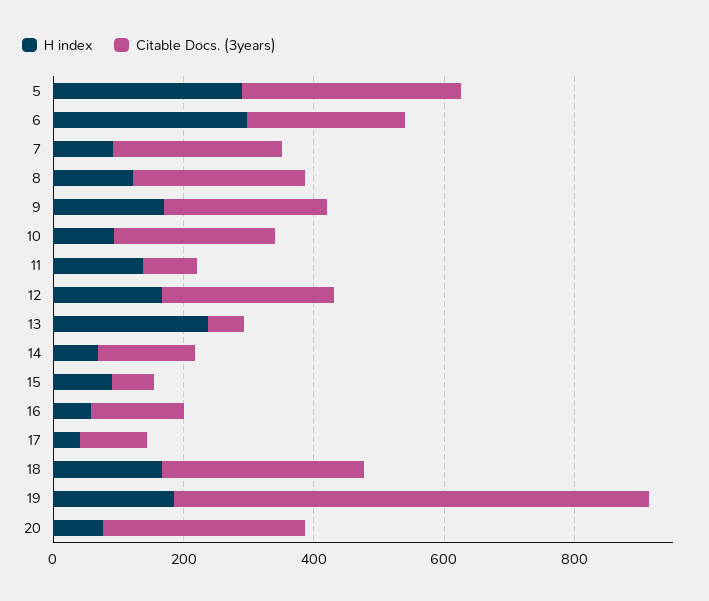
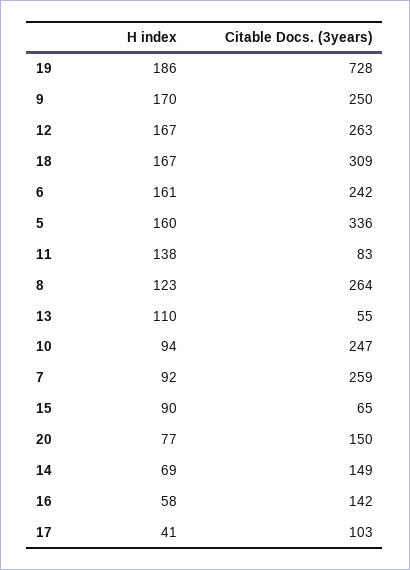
H index, 5: 300 -> 160
H index, 6: 300 -> 161
H index, 13: 250 -> 110
Citable Docs. (3years), 20: 300 -> 150

